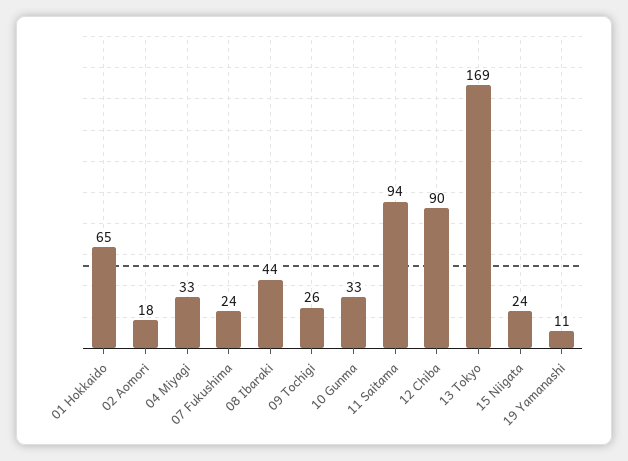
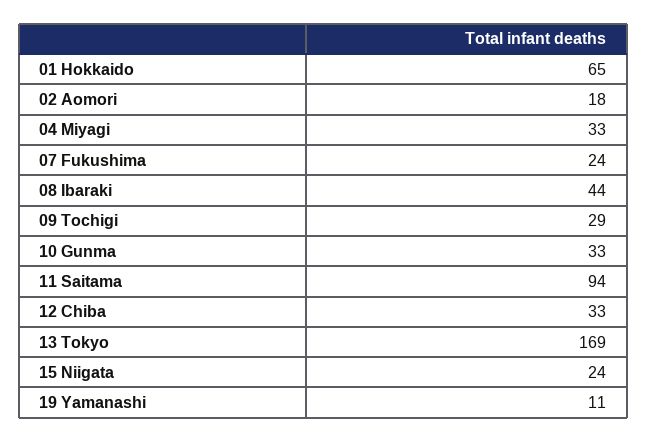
09 Tochigi: 26 -> 29
12 Chiba: 90 -> 33

